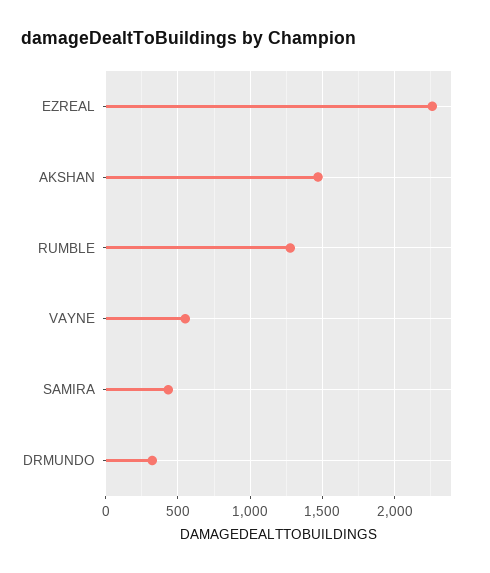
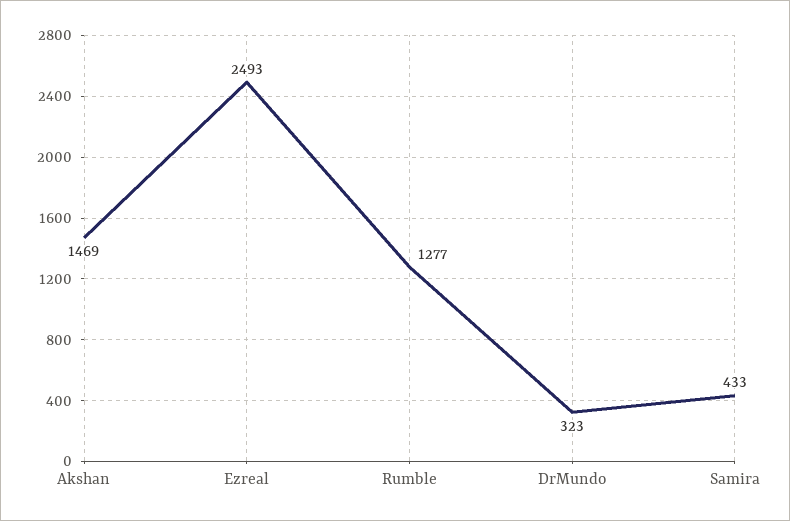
EZREAL: 2250 -> 2493
VAYNE: 550 -> none

